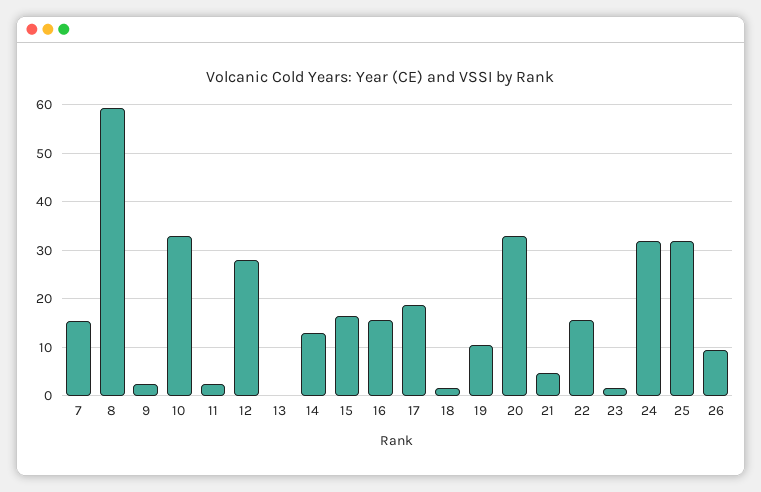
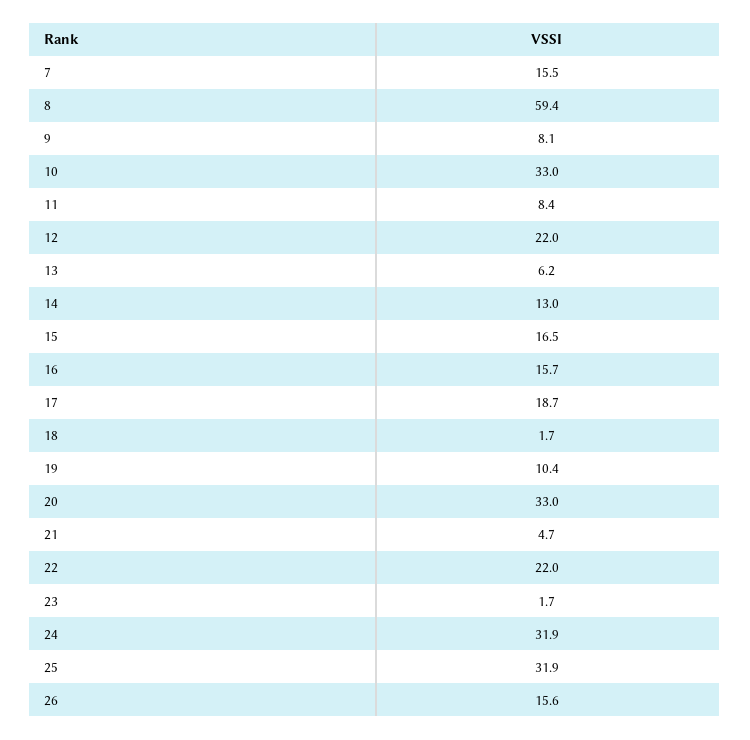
9: 2 -> 8.1
11: 2 -> 8.4
12: 28 -> 22
13: 0 -> 6.2
22: 16 -> 22
26: 10 -> 15.6

